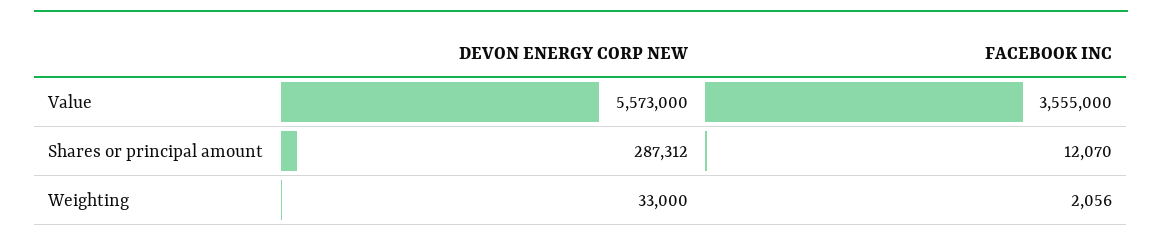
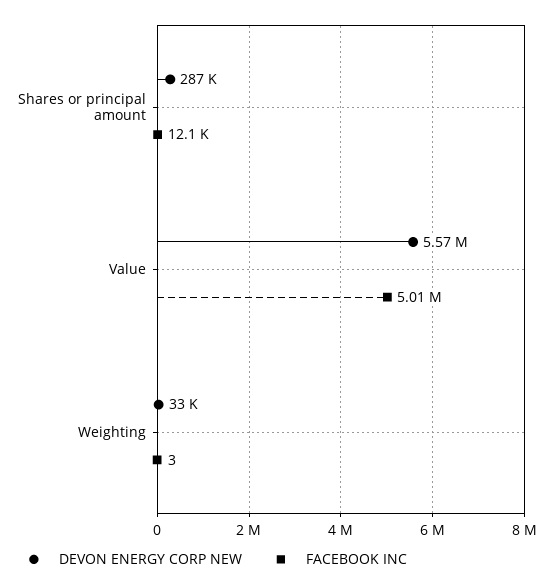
FACEBOOK INC, Value: 3555000 -> 5010000
FACEBOOK INC, Weighting: 2056 -> 3

